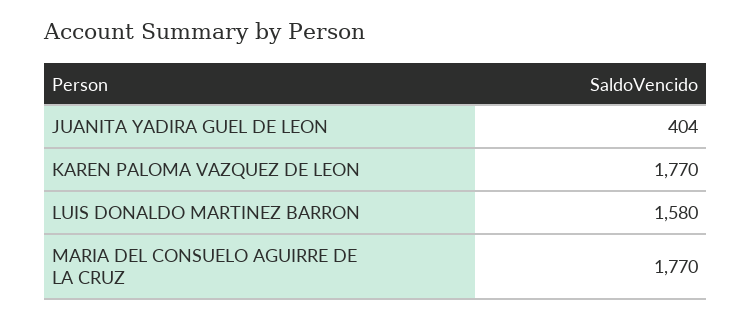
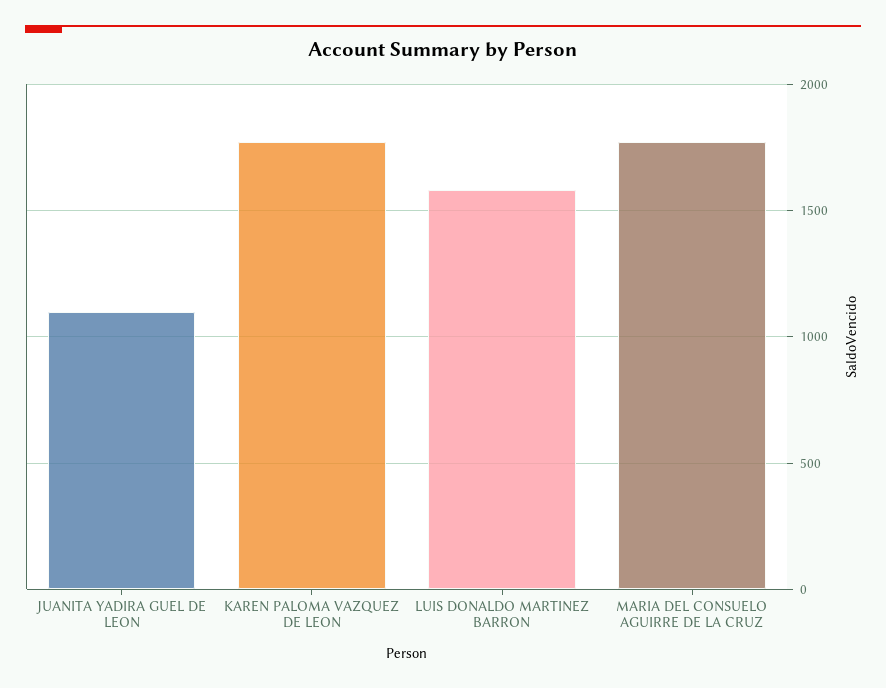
JUANITA YADIRA GUEL DE LEON: 404 -> 1100

